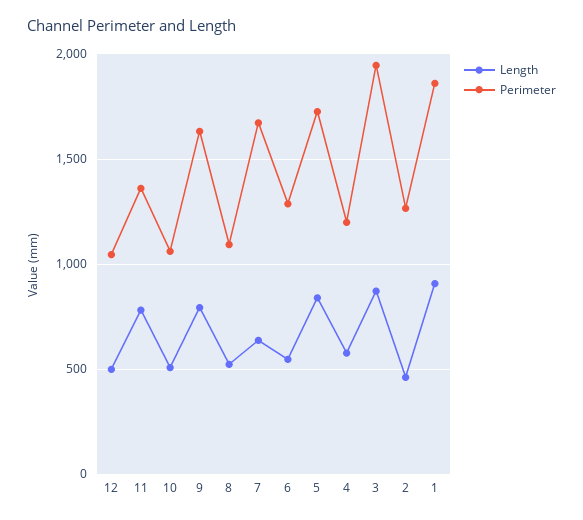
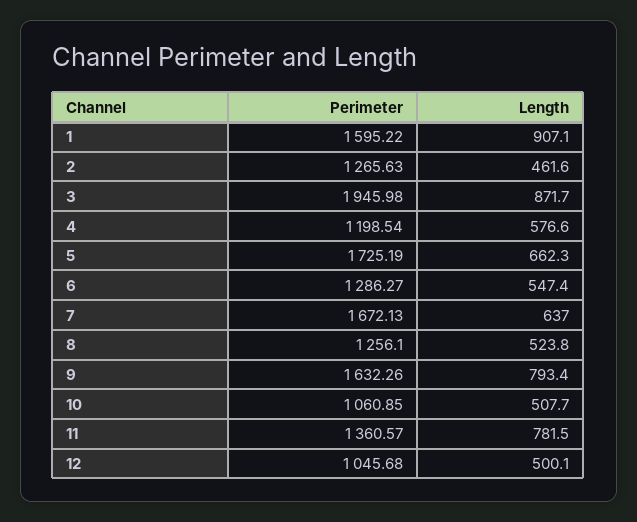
Perimeter, 8: 1100 -> 1256.1
Length, 5: 850 -> 662.3
Perimeter, 1: 1850 -> 1595.22

